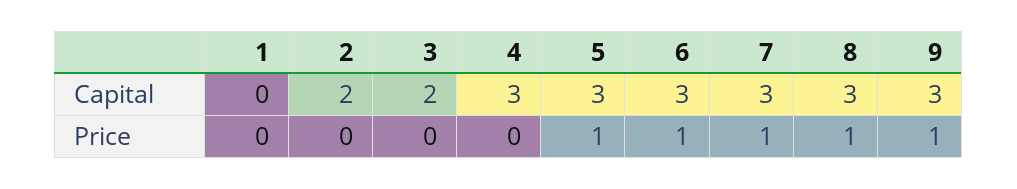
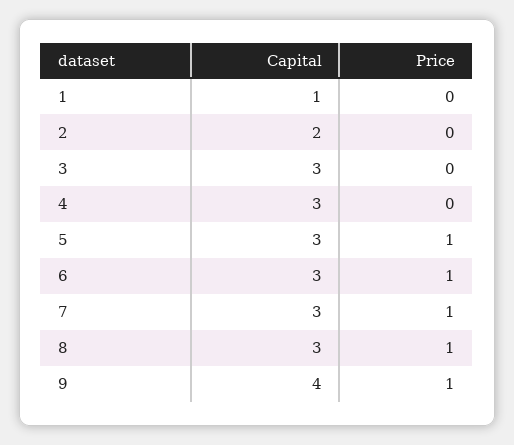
1, Capital: 0 -> 1
3, Capital: 2 -> 3
9, Capital: 3 -> 4

